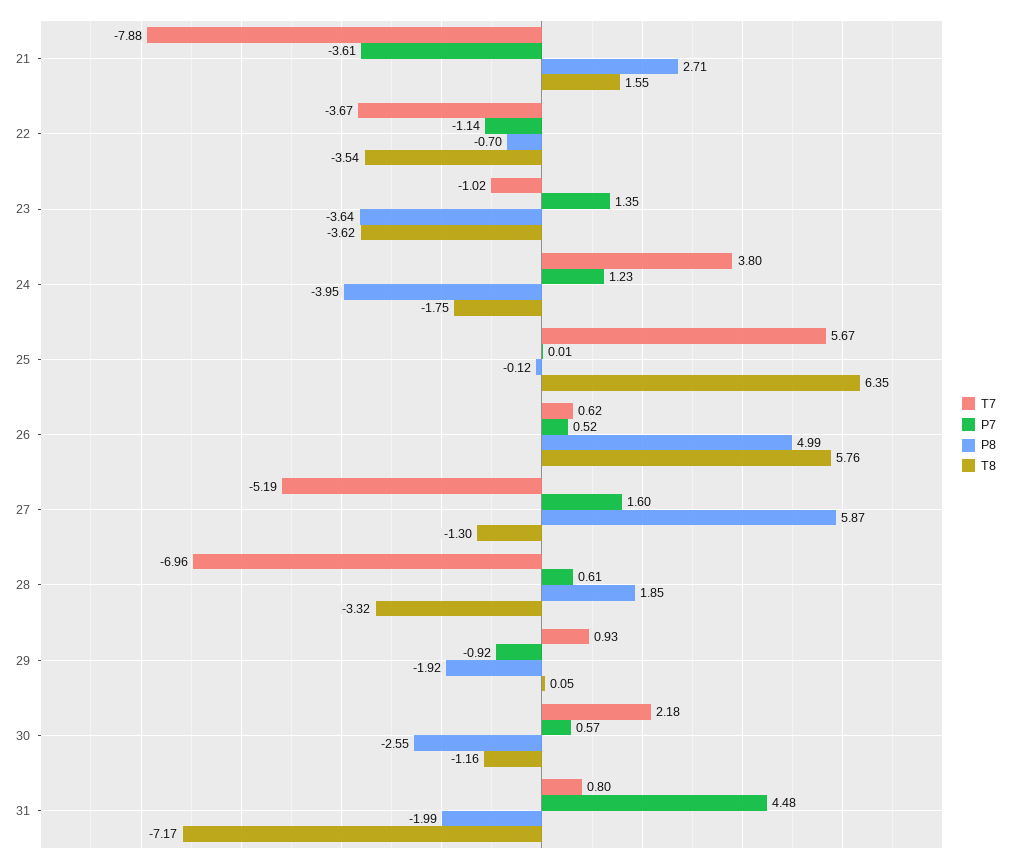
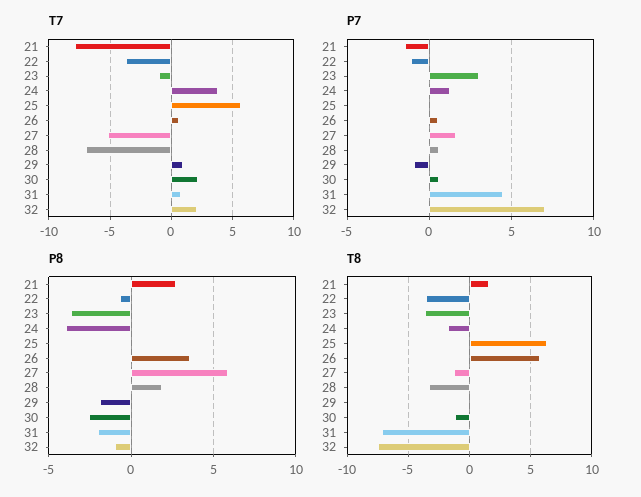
P7, 21: -3.61 -> -1.5
P7, 23: 1.35 -> 3
P8, 26: 4.99 -> 3.5
T7, 32: none -> 2
P7, 32: none -> 7
P8, 32: none -> -1
T8, 32: none -> -7.5

